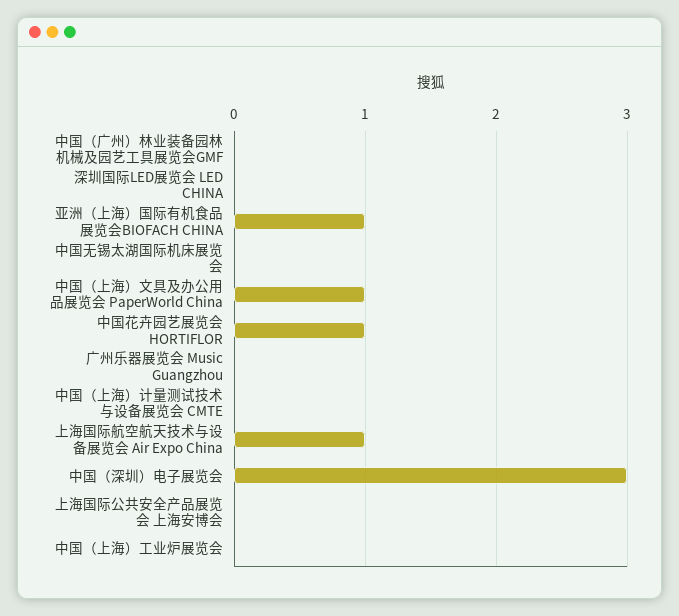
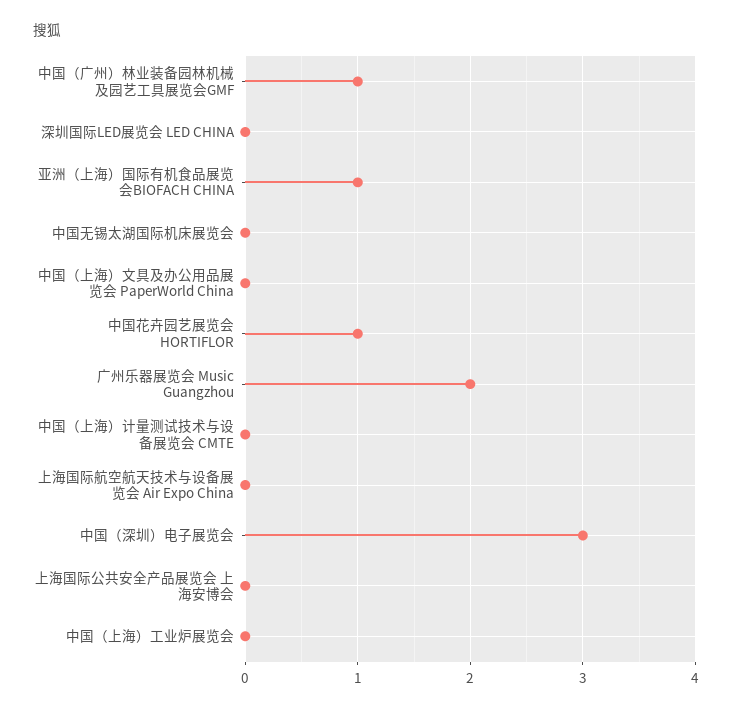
中国（广州）林业装备园林机械及园艺工具展览会GMF: 0 -> 1
中国（上海）文具及办公用品展览会 PaperWorld China: 1 -> 0
广州乐器展览会 Music Guangzhou: 0 -> 2
上海国际航空航天技术与设备展览会 Air Expo China: 1 -> 0

